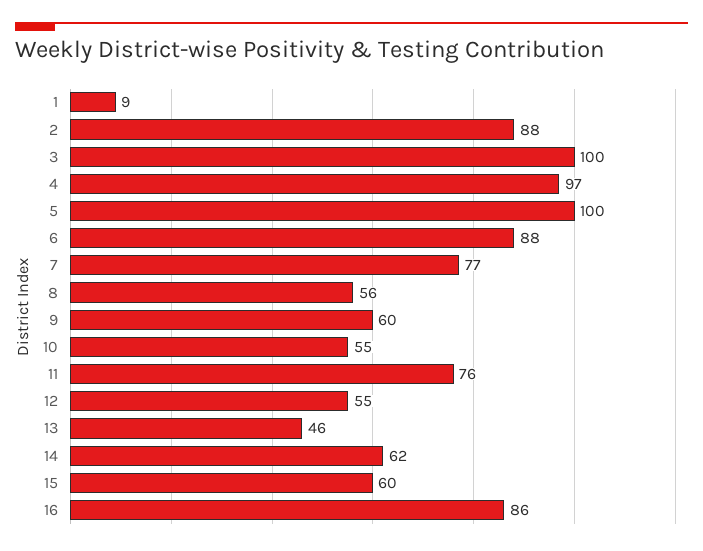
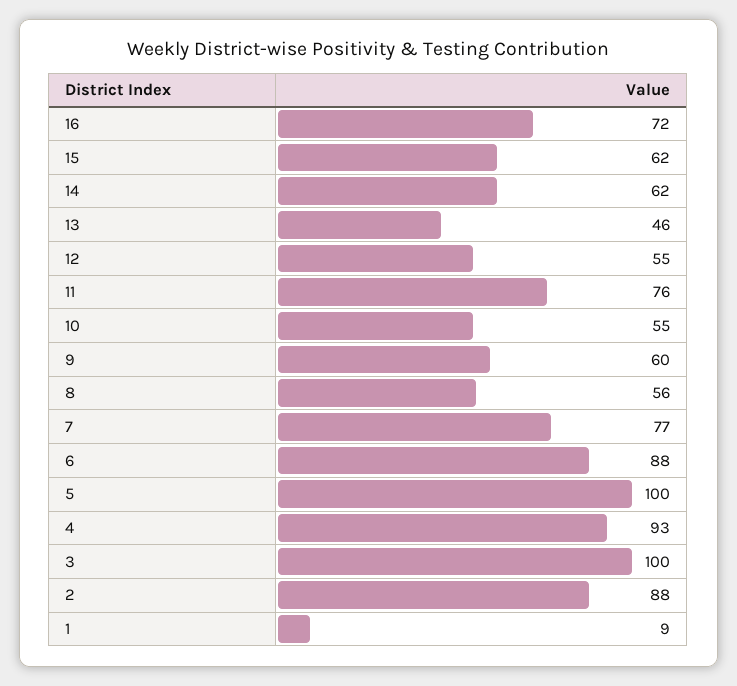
4: 97 -> 93
15: 60 -> 62
16: 86 -> 72

